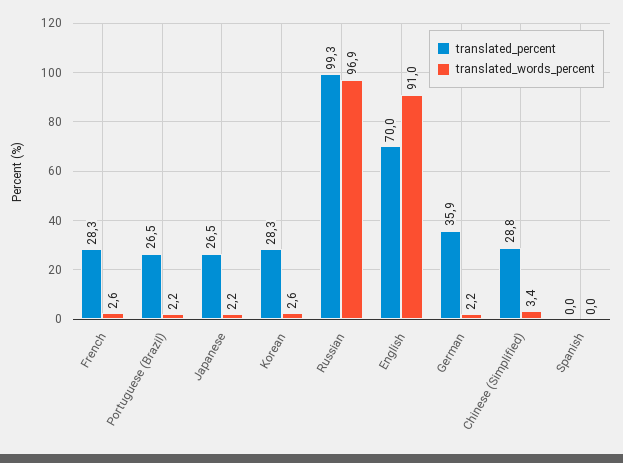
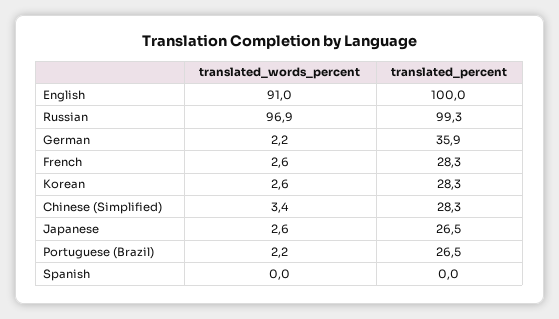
translated_words_percent, Japanese: 2.2 -> 2.6
translated_percent, English: 70 -> 100
translated_percent, Chinese (Simplified): 28.8 -> 28.3

